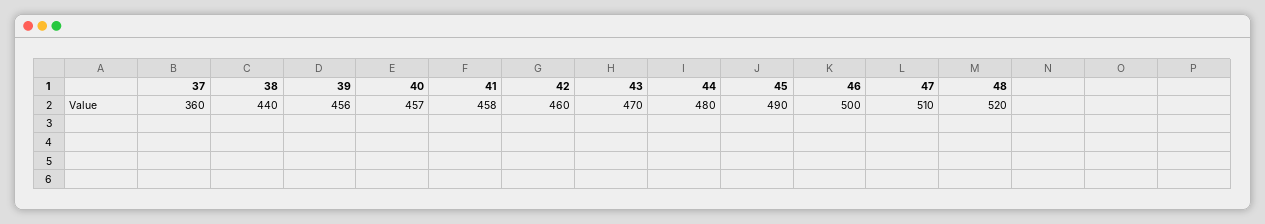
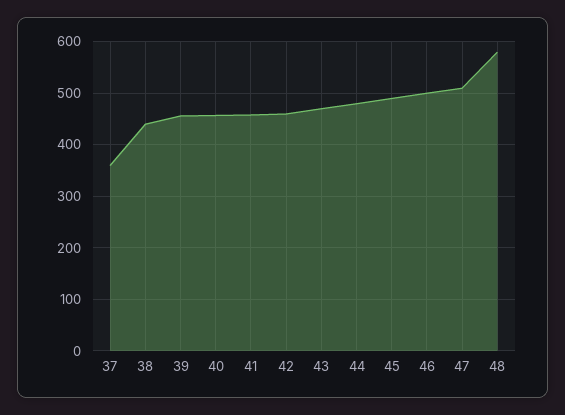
48: 520 -> 580

